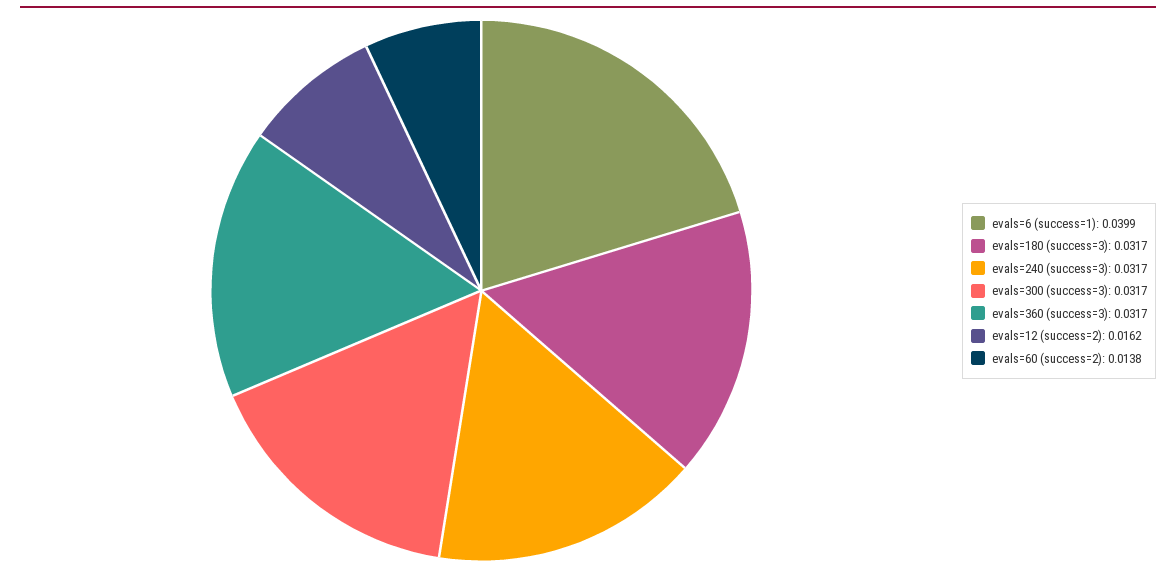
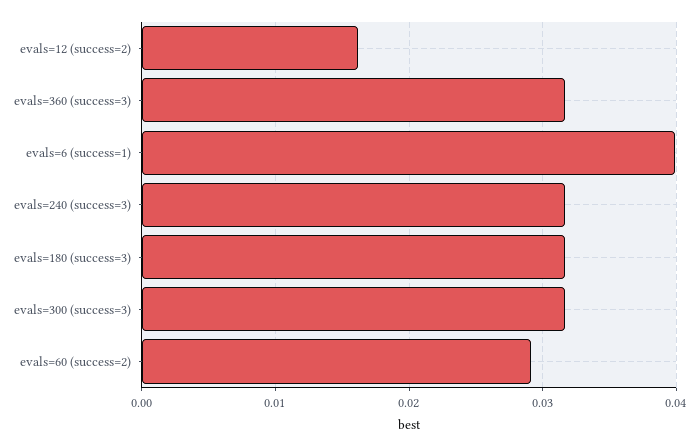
evals=60 (success=2): 0.0138 -> 0.029

